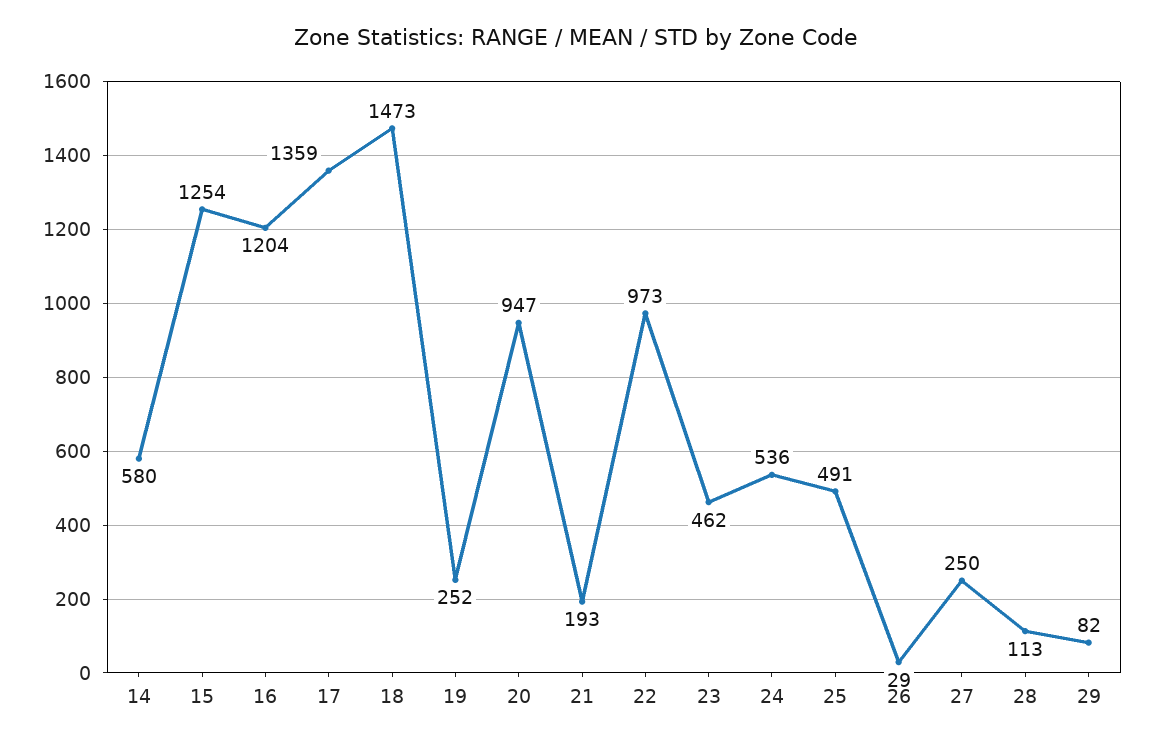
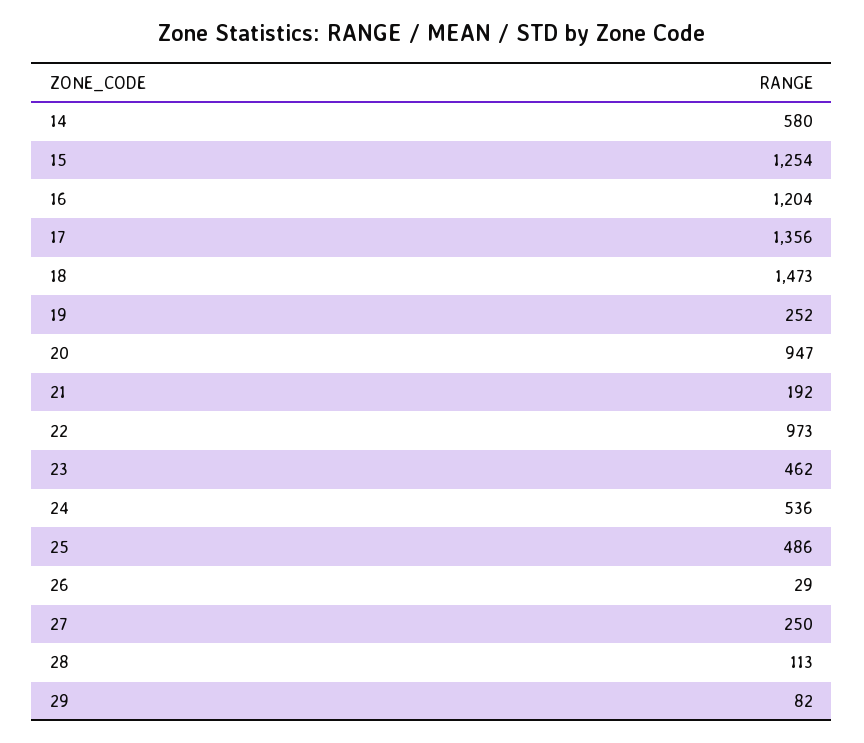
17: 1359 -> 1356
21: 193 -> 192
25: 491 -> 486

